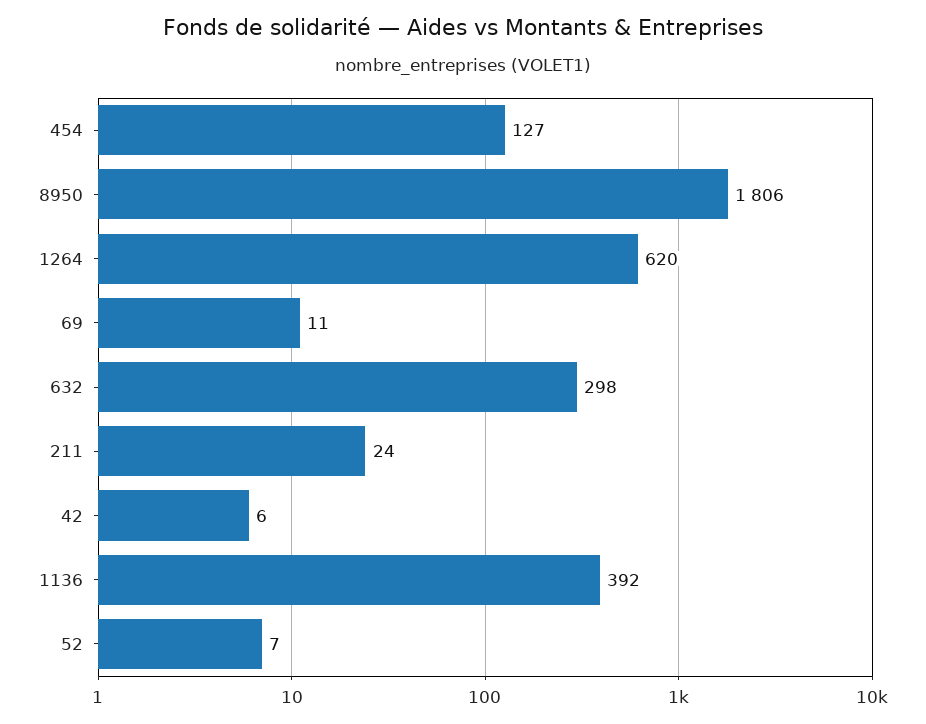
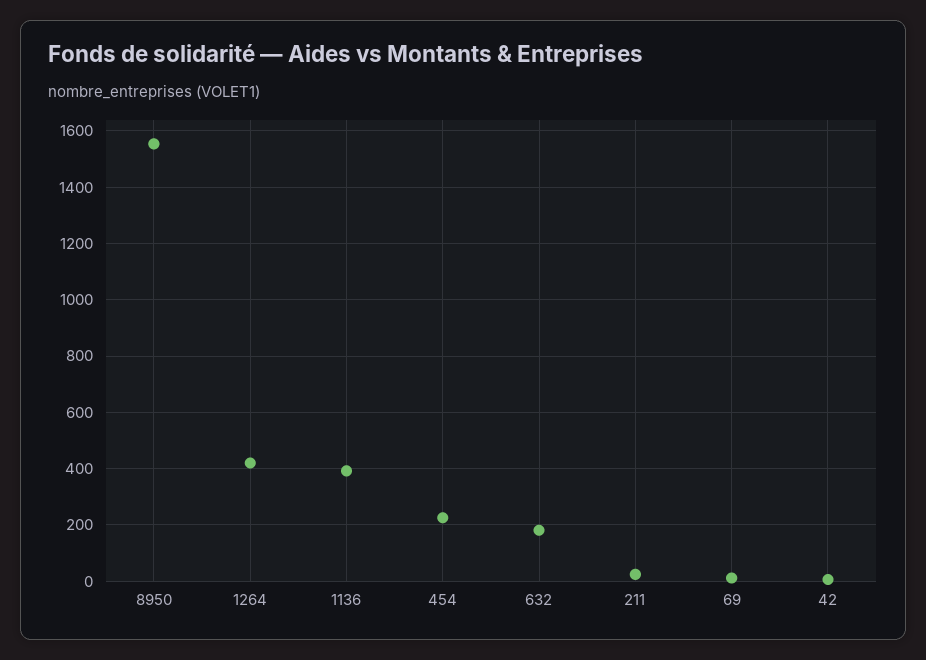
454: 127 -> 225
8950: 1806 -> 1550
1264: 620 -> 425
632: 298 -> 175
52: 7 -> none

